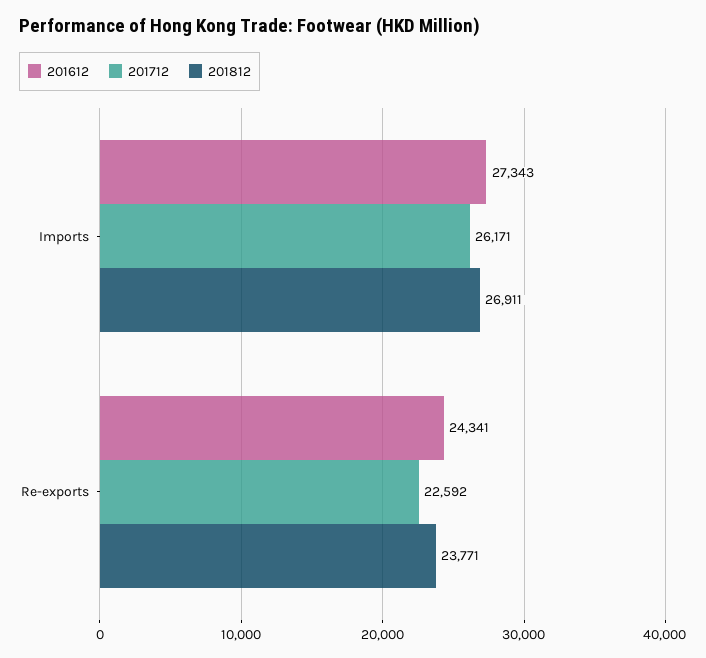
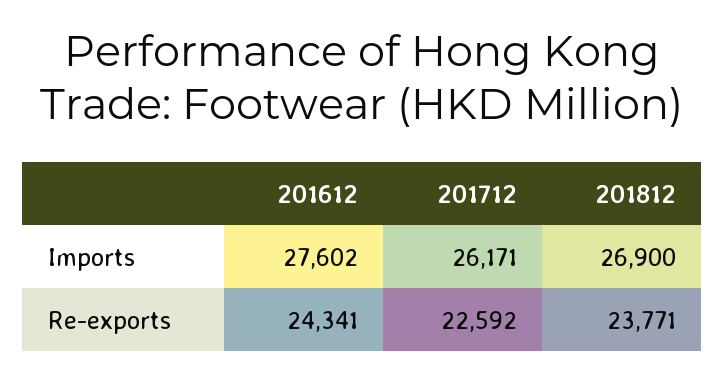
201612, Imports: 27343 -> 27602
201812, Imports: 26911 -> 26900

